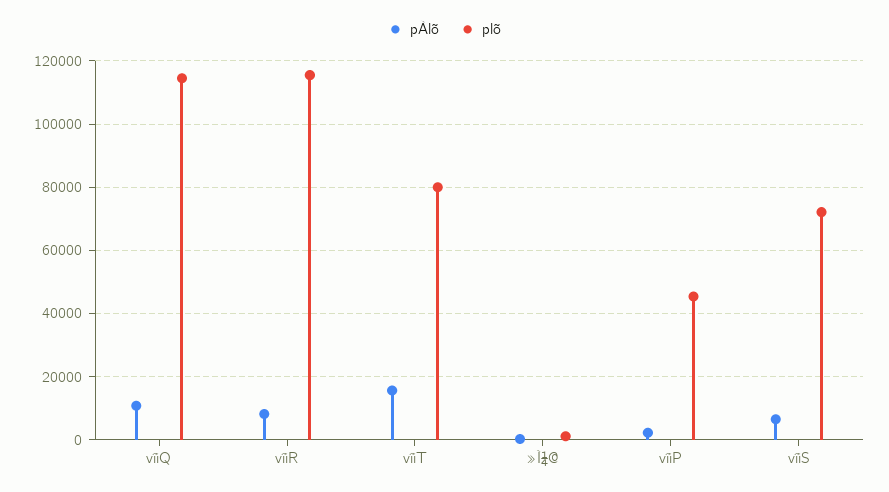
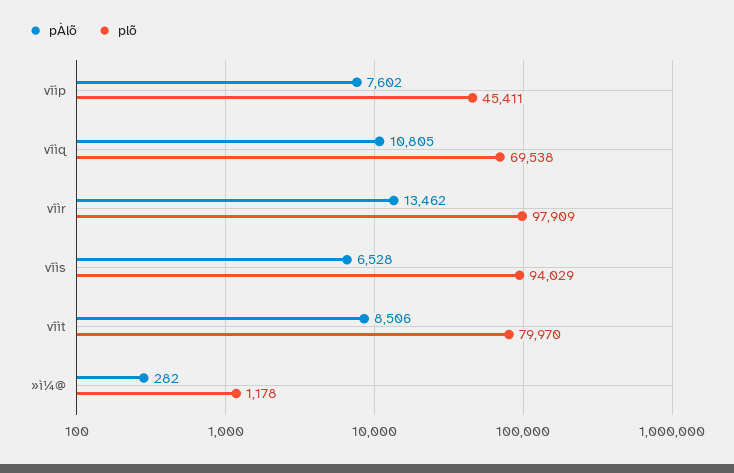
plõ, vîìQ: 114000 -> 69538
pÀlõ, vîìR: 8000 -> 13462
plõ, vîìR: 116000 -> 97909
pÀlõ, vîìT: 16000 -> 8506
pÀlõ, vîìP: 2000 -> 7602
plõ, vîìS: 72000 -> 94029

